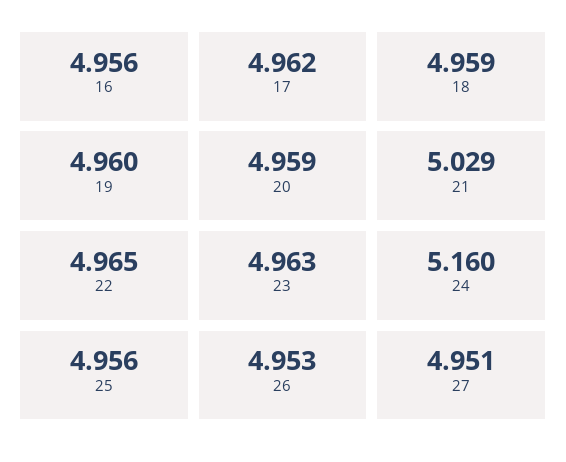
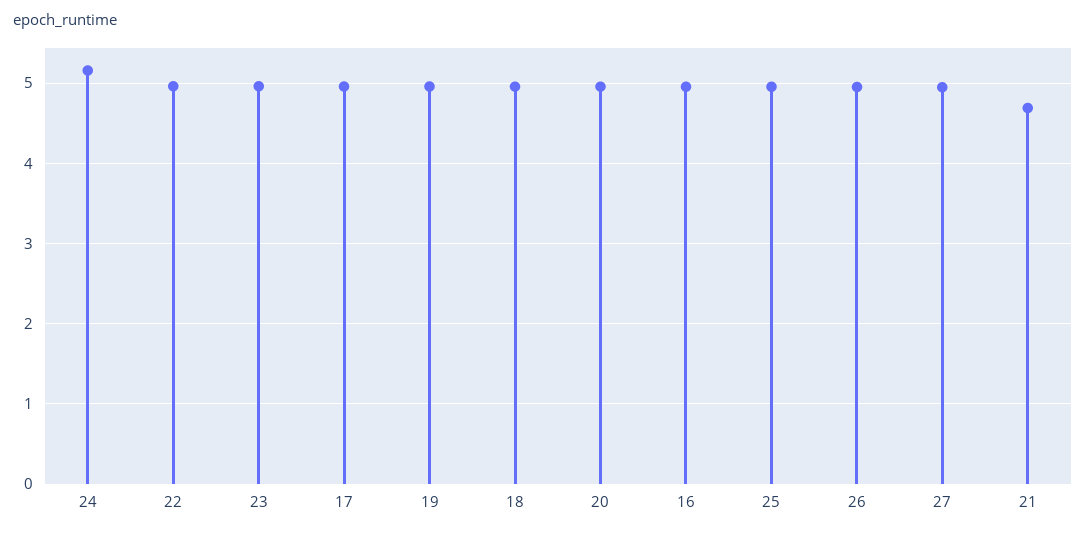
21: 5.029 -> 4.7

